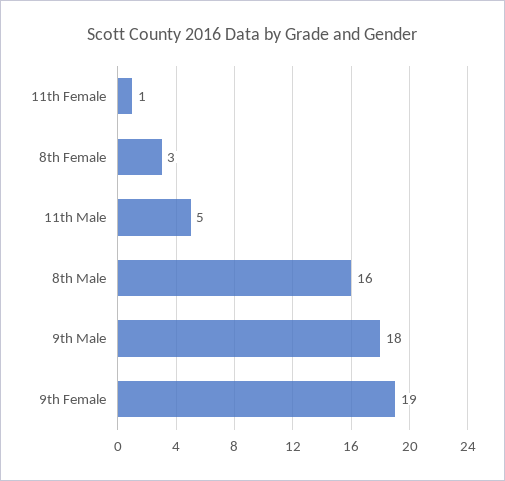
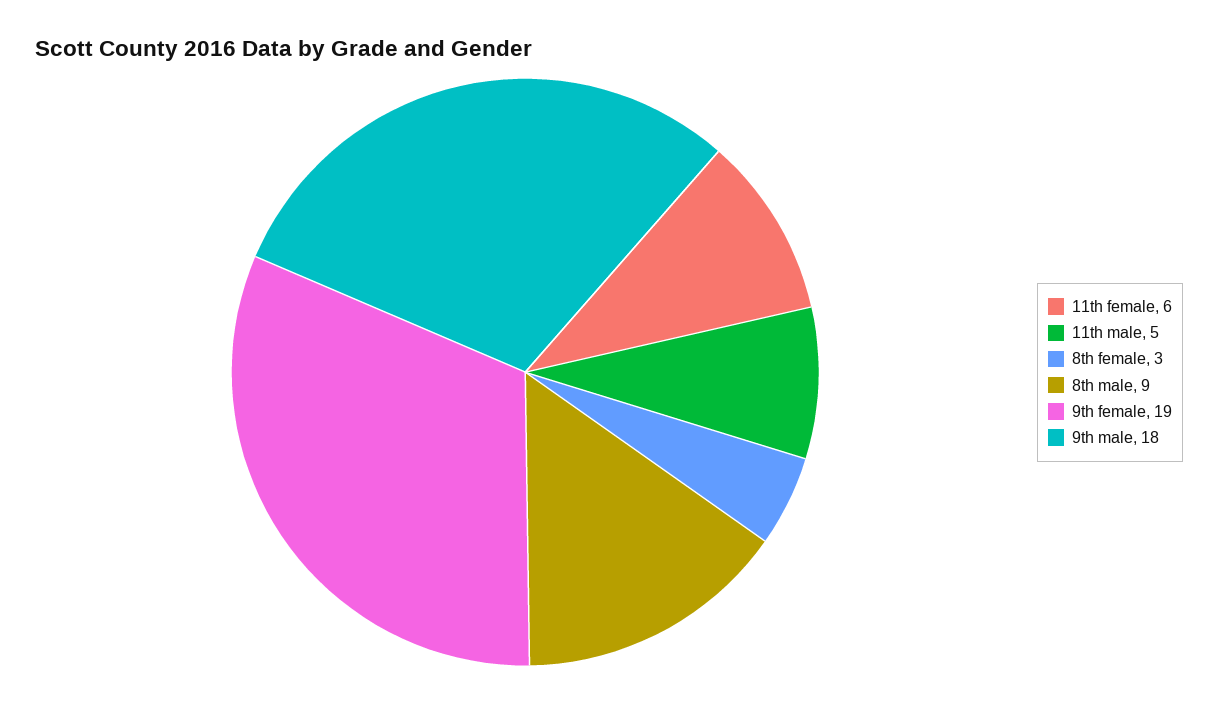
11th Female: 1 -> 6
8th Male: 16 -> 9

